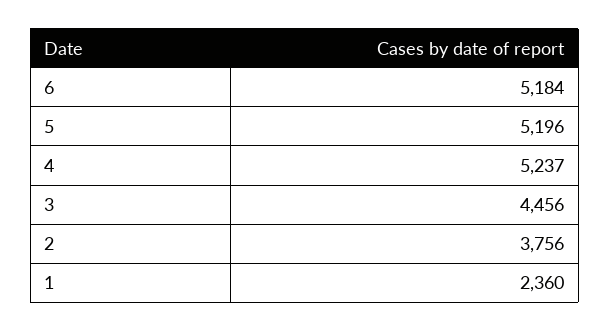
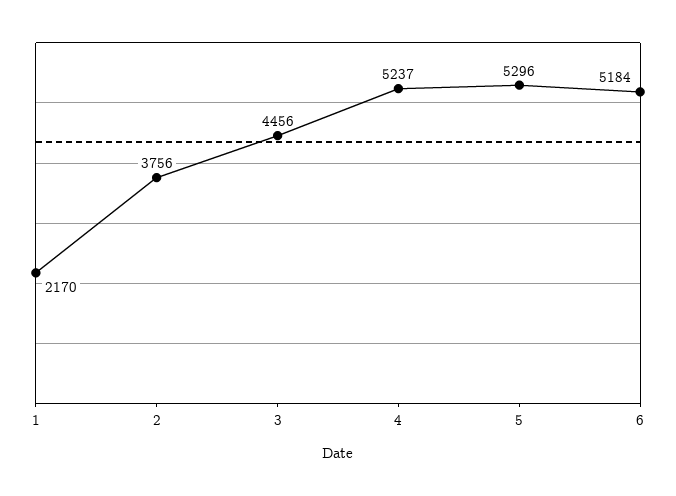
5: 5196 -> 5296
1: 2360 -> 2170

